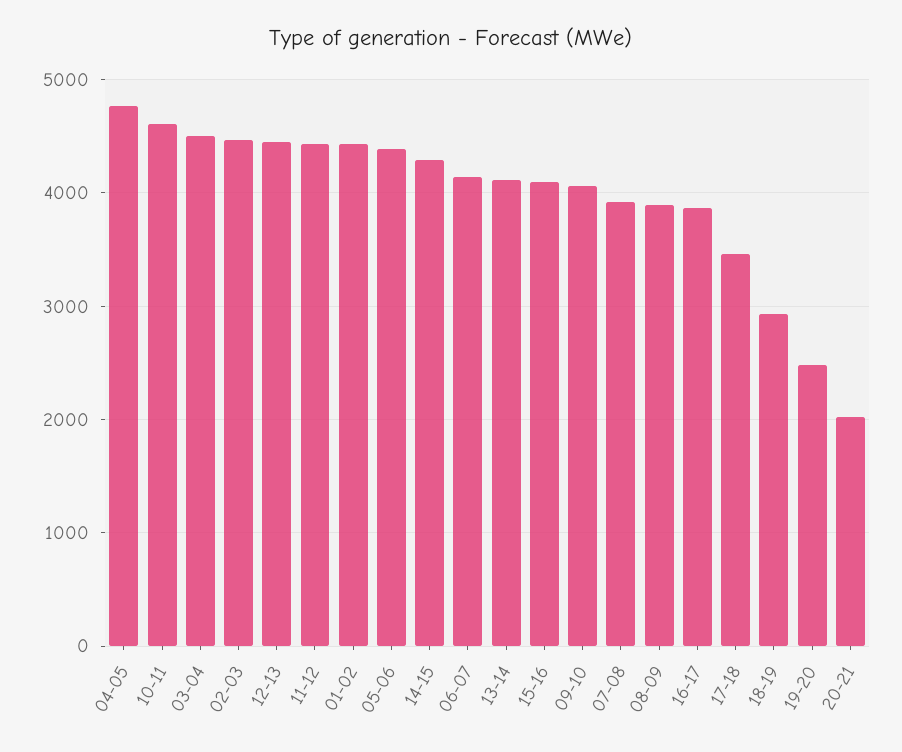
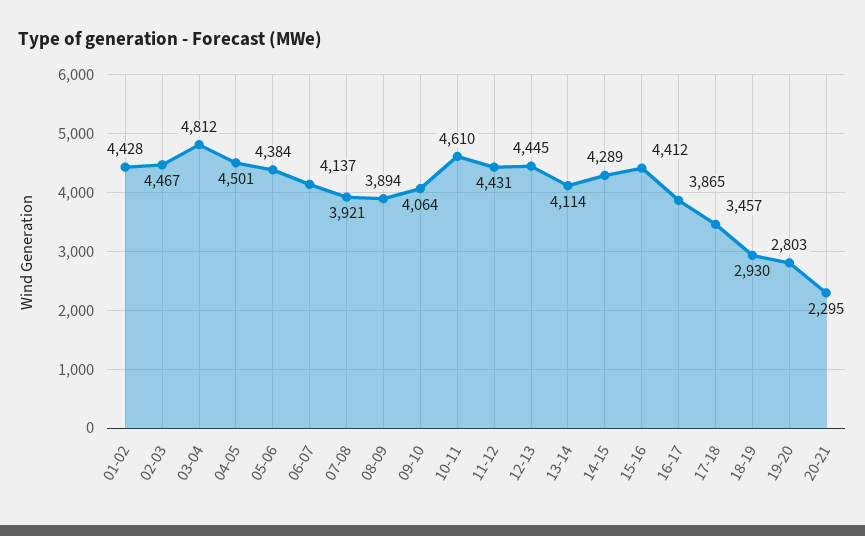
04-05: 4800 -> 4501
03-04: 4500 -> 4812
15-16: 4100 -> 4412
19-20: 2500 -> 2803
20-21: 2000 -> 2295

